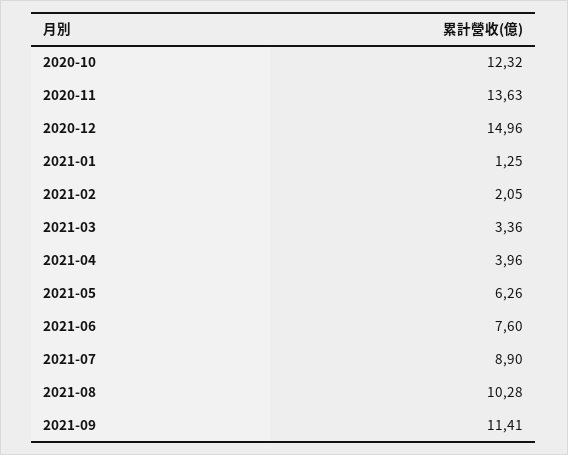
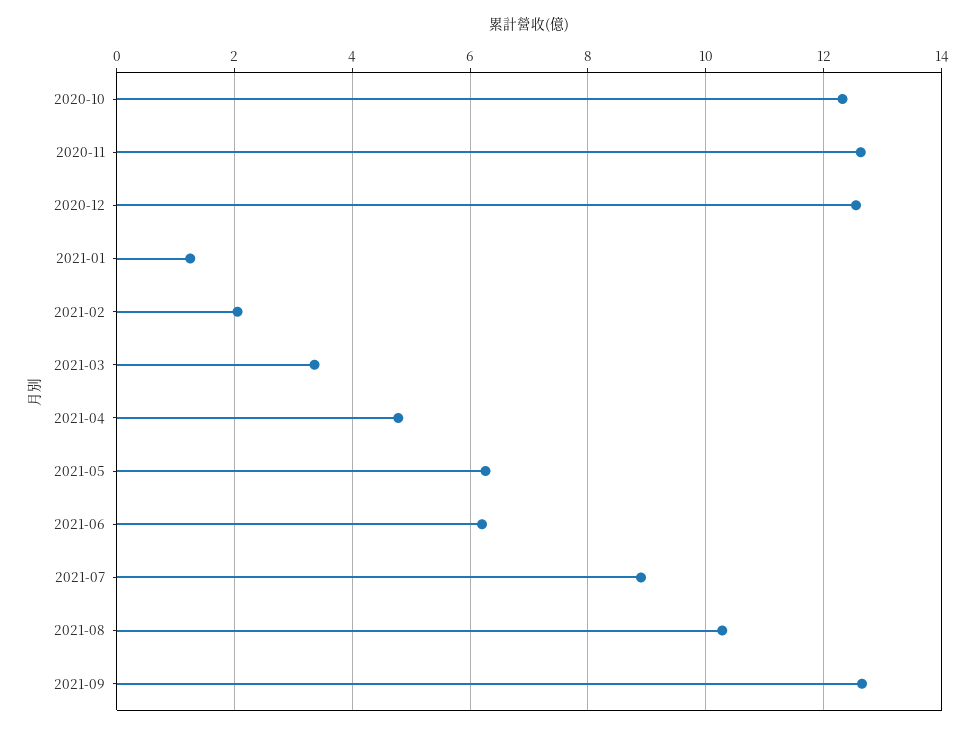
2020-11: 13.63 -> 12.6
2020-12: 14.96 -> 12.6
2021-04: 3.96 -> 4.8
2021-06: 7.6 -> 6.2
2021-09: 11.41 -> 12.6

